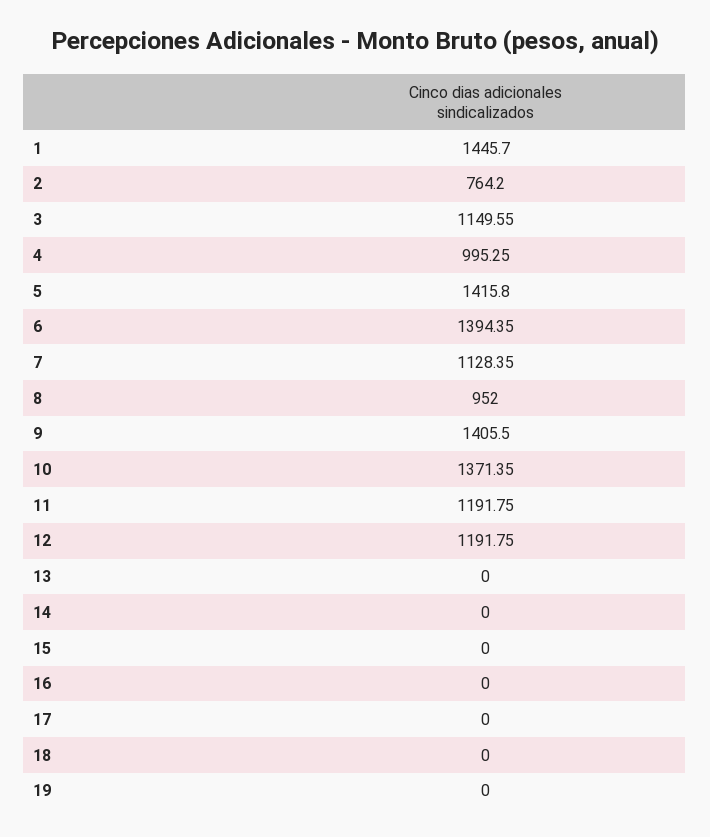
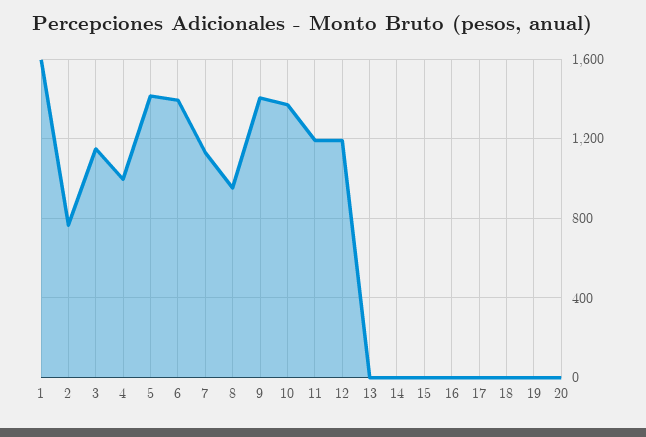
1: 1445.7 -> 1600
20: none -> 0

